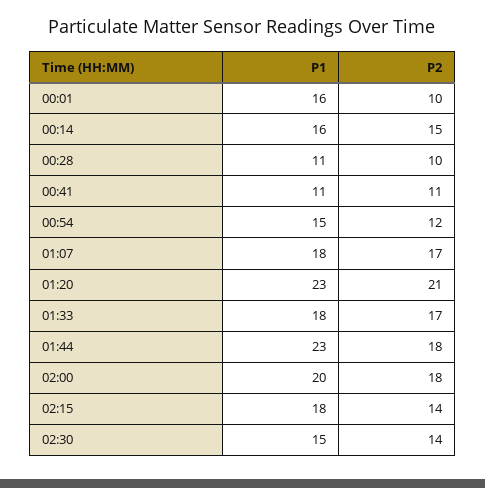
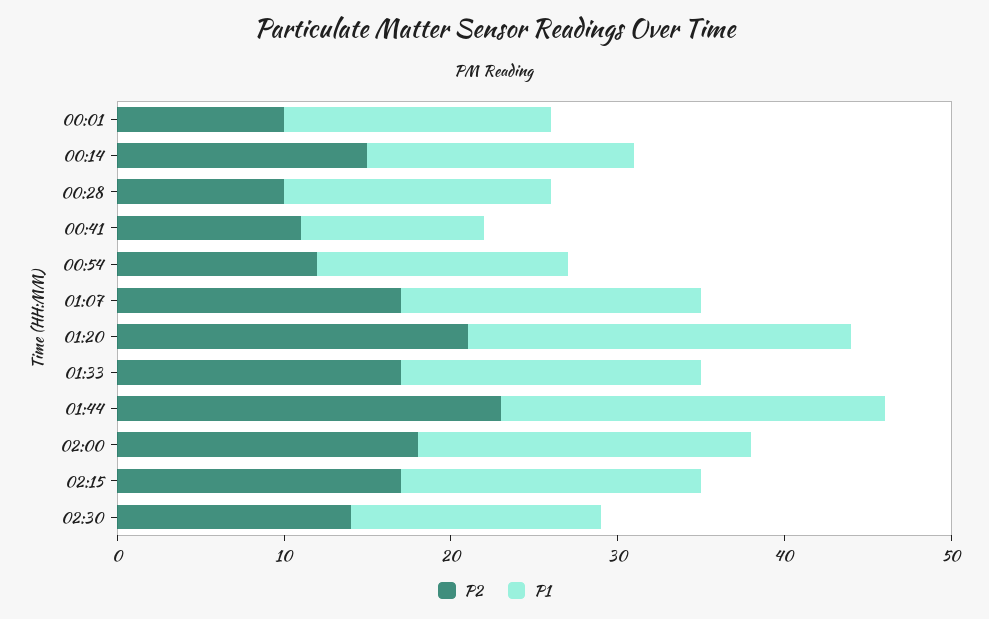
P1, 00:28: 11 -> 16
P2, 01:44: 18 -> 23
P2, 02:15: 14 -> 17

